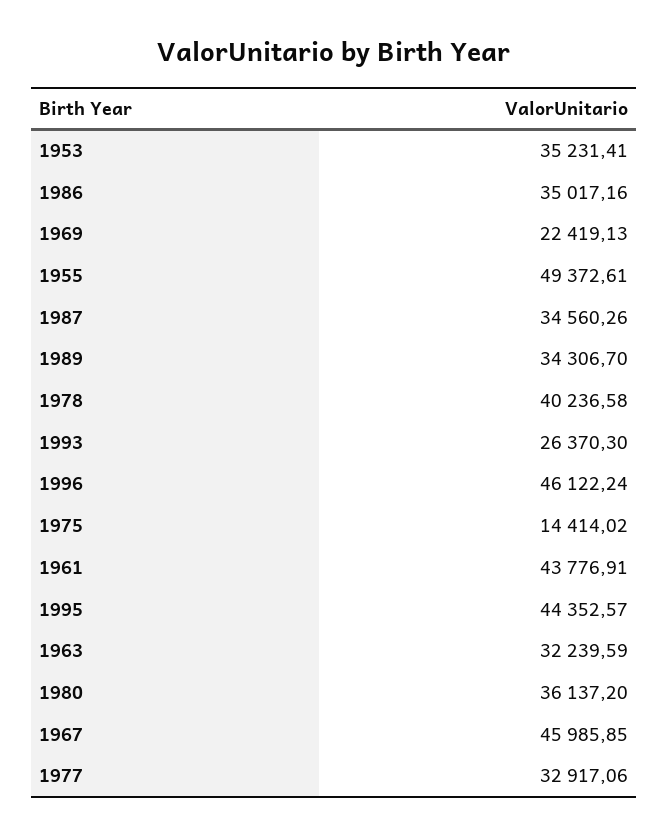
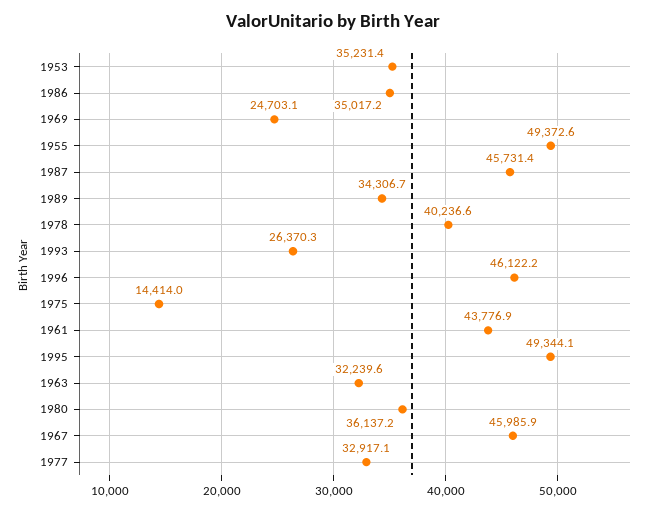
1969: 22419.13 -> 24703.1
1987: 34560.26 -> 45731.4
1995: 44352.57 -> 49344.1

